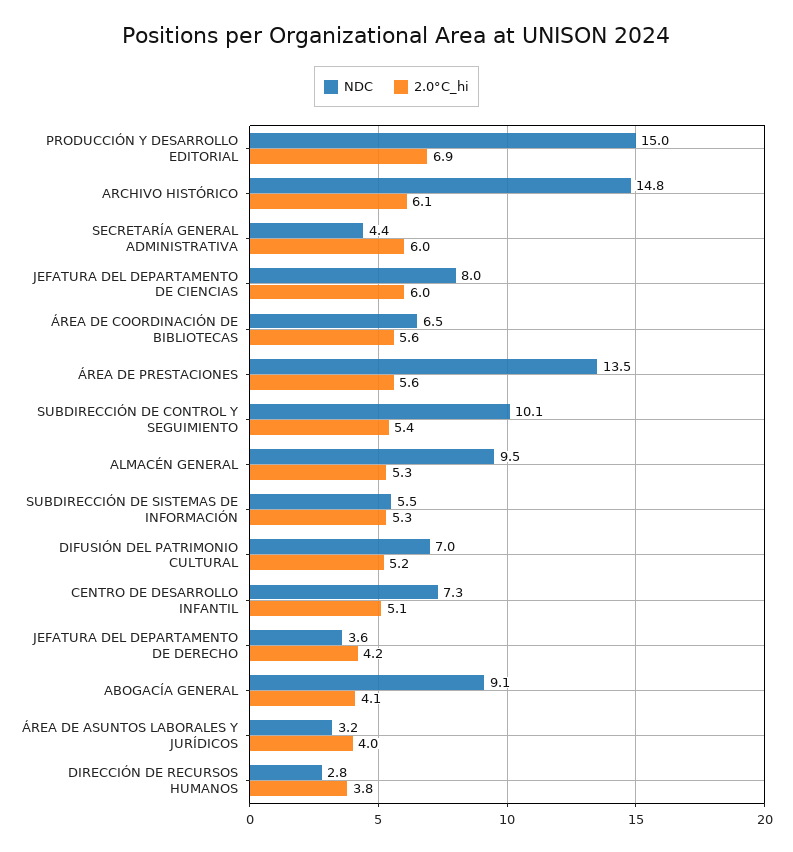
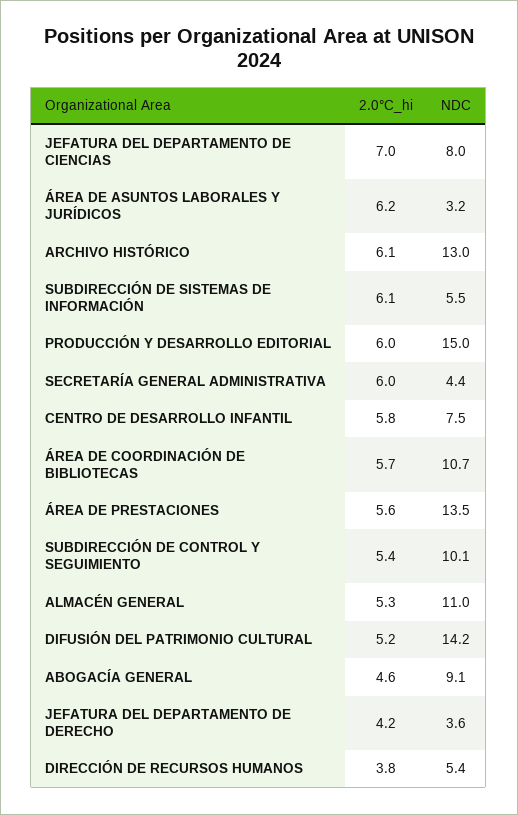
2.0°C_hi, PRODUCCIÓN Y DESARROLLO EDITORIAL: 6.9 -> 6
NDC, ARCHIVO HISTÓRICO: 14.8 -> 13
2.0°C_hi, JEFATURA DEL DEPARTAMENTO DE CIENCIAS: 6 -> 7
NDC, ÁREA DE COORDINACIÓN DE BIBLIOTECAS: 6.5 -> 10.7
2.0°C_hi, ÁREA DE COORDINACIÓN DE BIBLIOTECAS: 5.6 -> 5.7
NDC, ALMACÉN GENERAL: 9.5 -> 11
2.0°C_hi, SUBDIRECCIÓN DE SISTEMAS DE INFORMACIÓN: 5.3 -> 6.1
NDC, DIFUSIÓN DEL PATRIMONIO CULTURAL: 7 -> 14.2
NDC, CENTRO DE DESARROLLO INFANTIL: 7.3 -> 7.5
2.0°C_hi, CENTRO DE DESARROLLO INFANTIL: 5.1 -> 5.8
2.0°C_hi, ABOGACÍA GENERAL: 4.1 -> 4.6
2.0°C_hi, ÁREA DE ASUNTOS LABORALES Y JURÍDICOS: 4 -> 6.2
NDC, DIRECCIÓN DE RECURSOS HUMANOS: 2.8 -> 5.4

